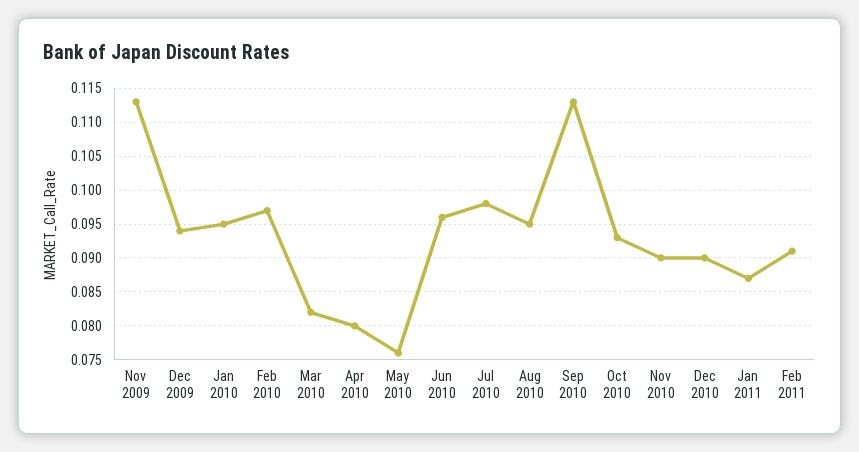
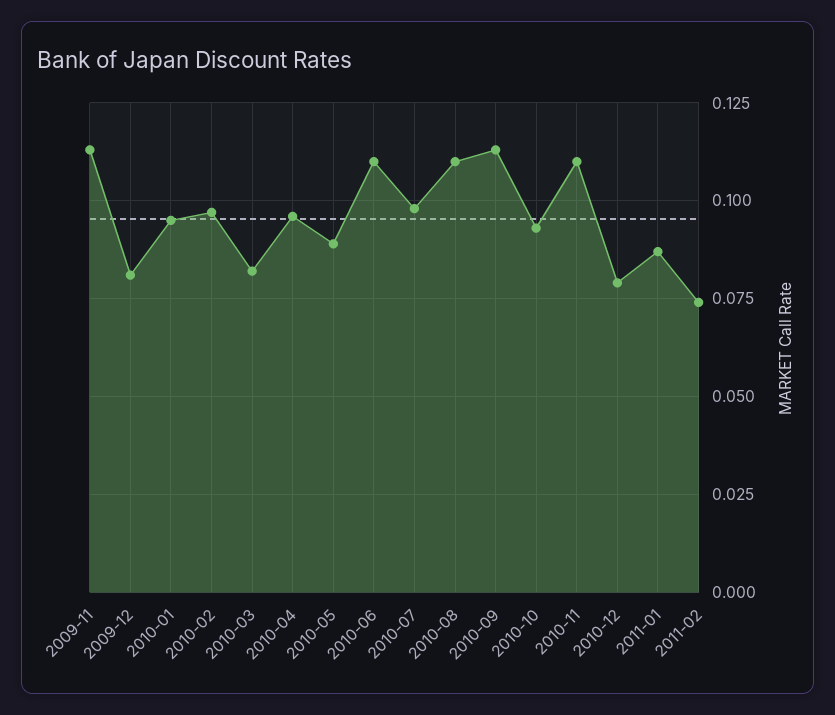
Dec 2009: 0.094 -> 0.08
Apr 2010: 0.08 -> 0.095
May 2010: 0.076 -> 0.09
Jun 2010: 0.096 -> 0.11
Aug 2010: 0.095 -> 0.11
Nov 2010: 0.09 -> 0.11
Dec 2010: 0.09 -> 0.08
Feb 2011: 0.091 -> 0.075

